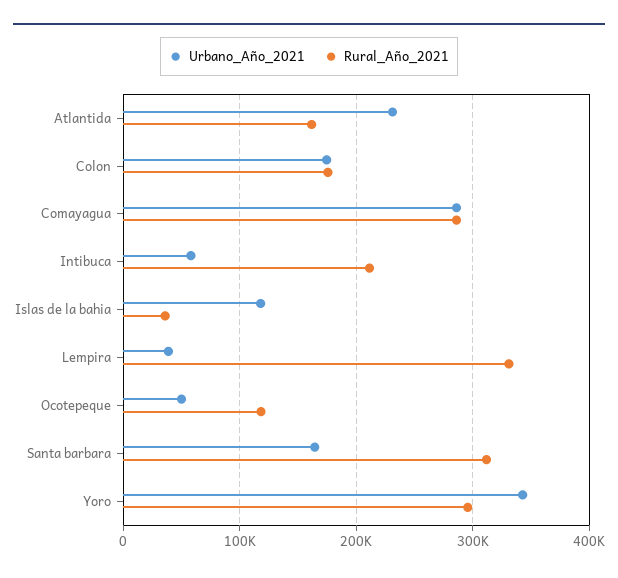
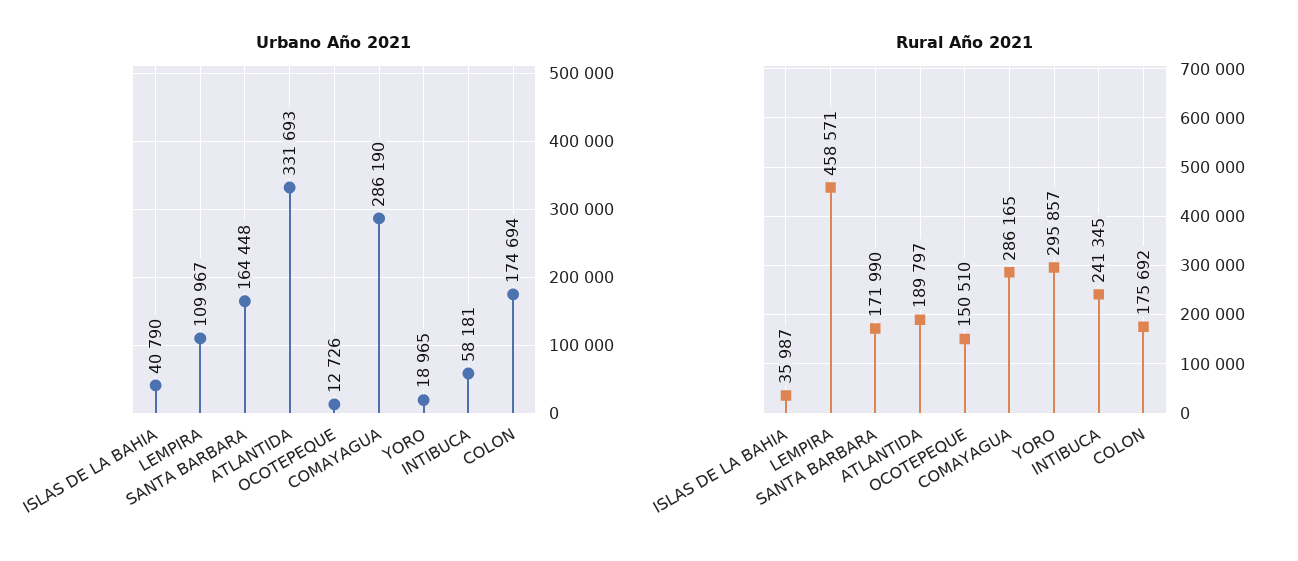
Urbano_Año_2021, Atlantida: 230000 -> 331693
Rural_Año_2021, Atlantida: 160000 -> 189797
Rural_Año_2021, Intibuca: 210000 -> 241345
Urbano_Año_2021, Islas de la bahia: 120000 -> 40790
Urbano_Año_2021, Lempira: 40000 -> 109967
Rural_Año_2021, Lempira: 330000 -> 458571
Urbano_Año_2021, Ocotepeque: 50000 -> 12726
Rural_Año_2021, Ocotepeque: 120000 -> 150510
Rural_Año_2021, Santa barbara: 310000 -> 171990
Urbano_Año_2021, Yoro: 340000 -> 18965

